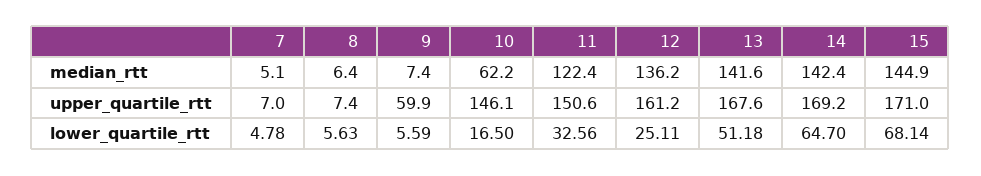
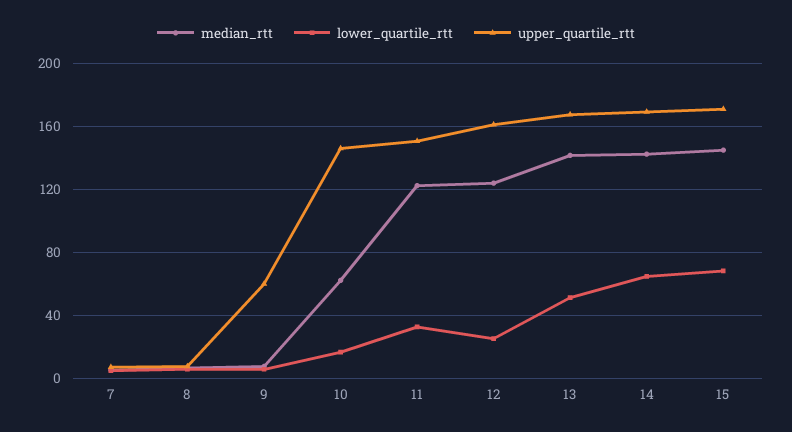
median_rtt, 12: 136.2 -> 125

